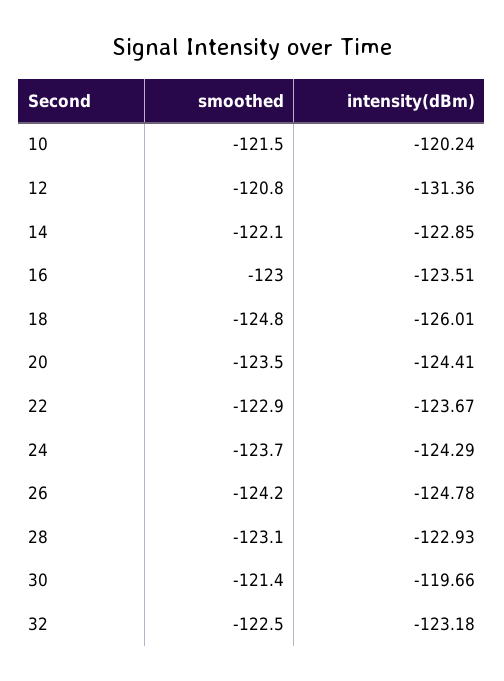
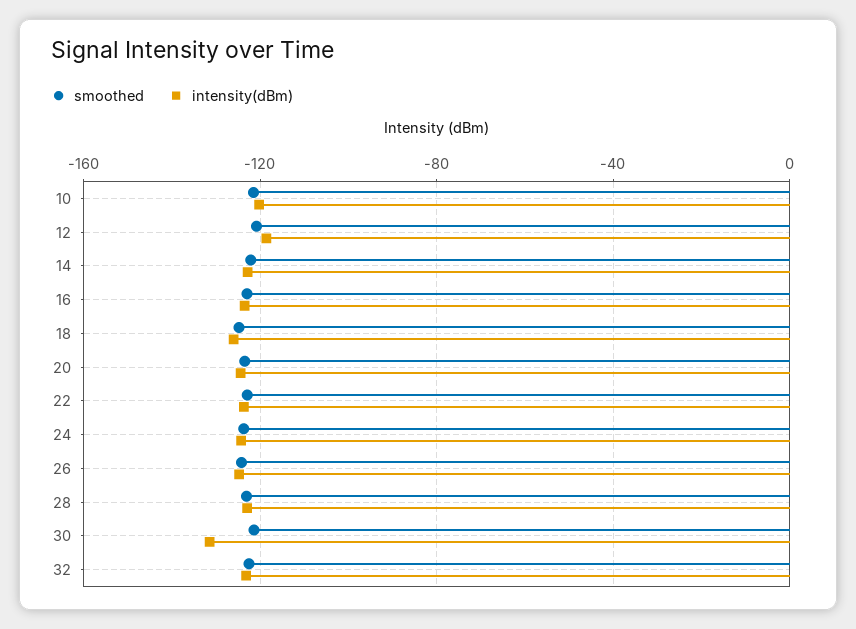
intensity(dBm), 12: -131.36 -> -120
intensity(dBm), 30: -119.66 -> -130

